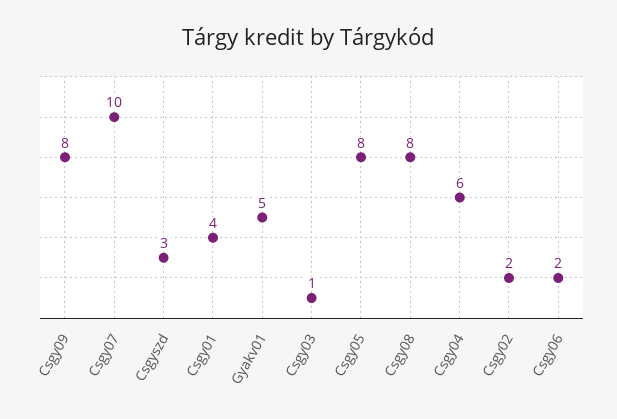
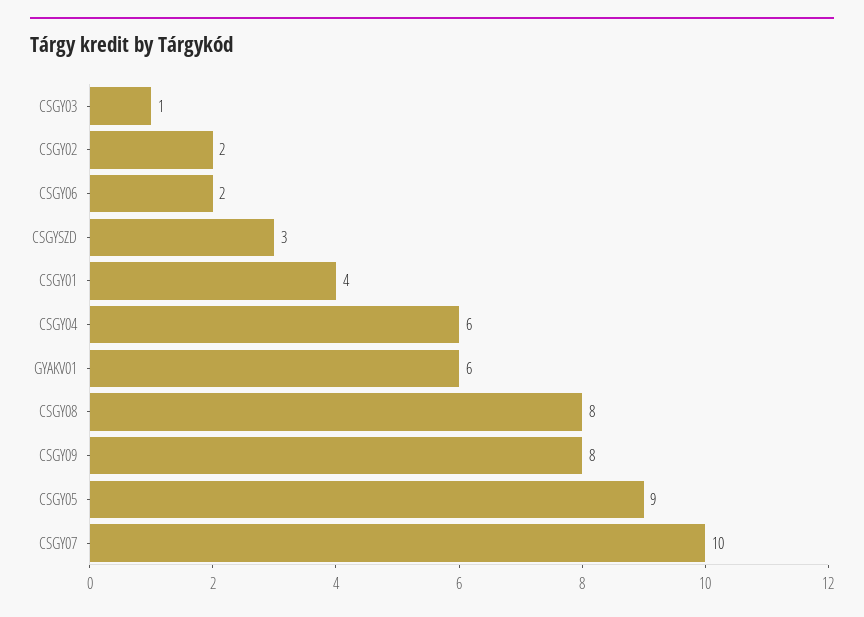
Gyakv01: 5 -> 6
Csgy05: 8 -> 9

